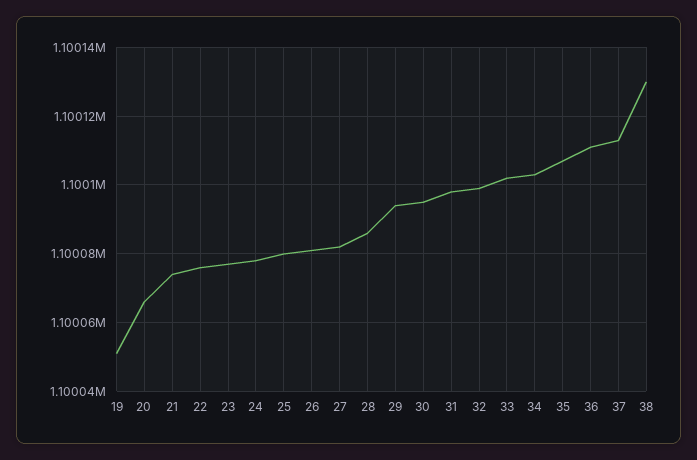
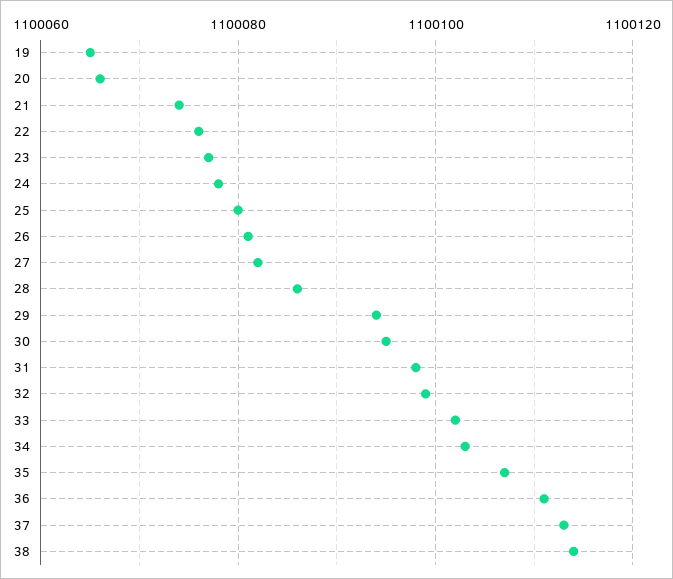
19: 1100050 -> 1100065
38: 1100130 -> 1100115

